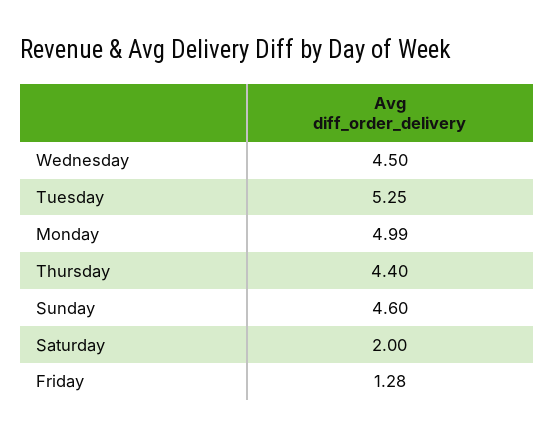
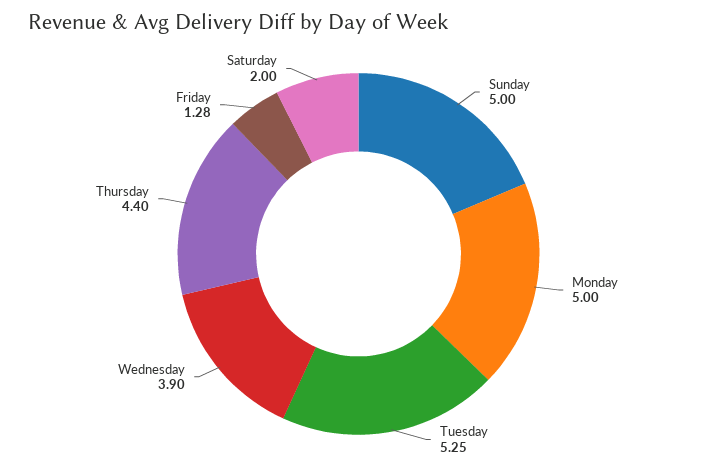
Wednesday: 4.5 -> 3.9
Monday: 4.99 -> 5
Sunday: 4.6 -> 5

